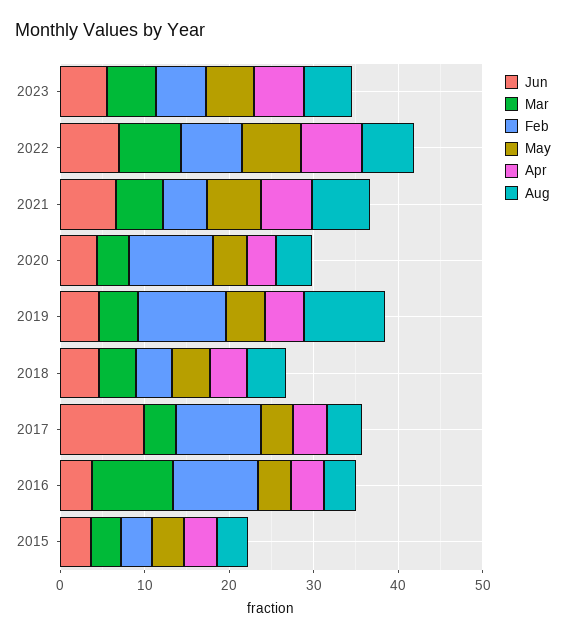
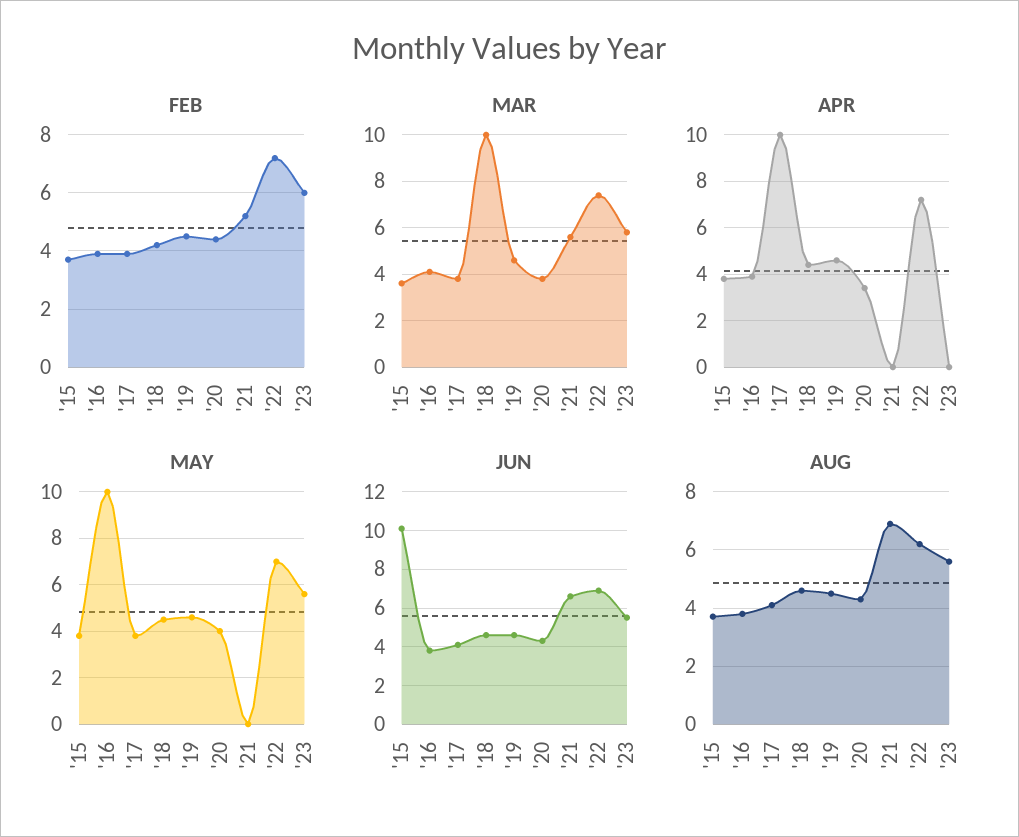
Apr, 2023: 6 -> 0
May, 2021: 6 -> 0
Apr, 2021: 6 -> 0
Feb, 2020: 10 -> 4.5
Feb, 2019: 10 -> 4.5
Aug, 2019: 10 -> 4.5
Mar, 2018: 4 -> 10
Jun, 2017: 10 -> 4
Feb, 2017: 10 -> 4
Apr, 2017: 4 -> 10
Mar, 2016: 10 -> 4
Feb, 2016: 10 -> 4
May, 2016: 4 -> 10
Jun, 2015: 4 -> 10

